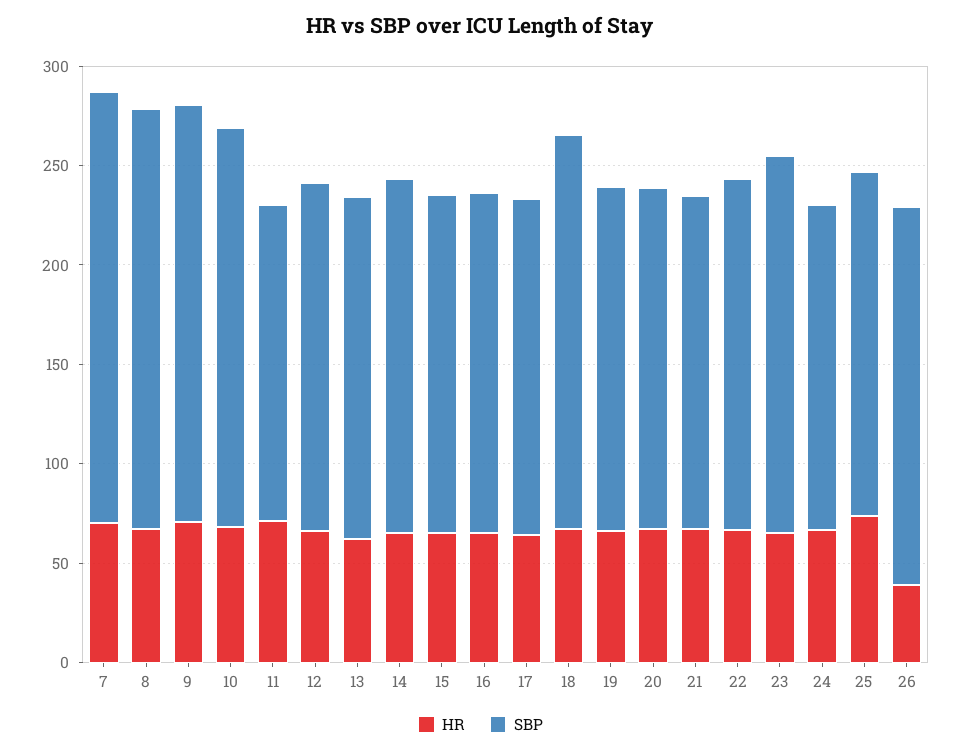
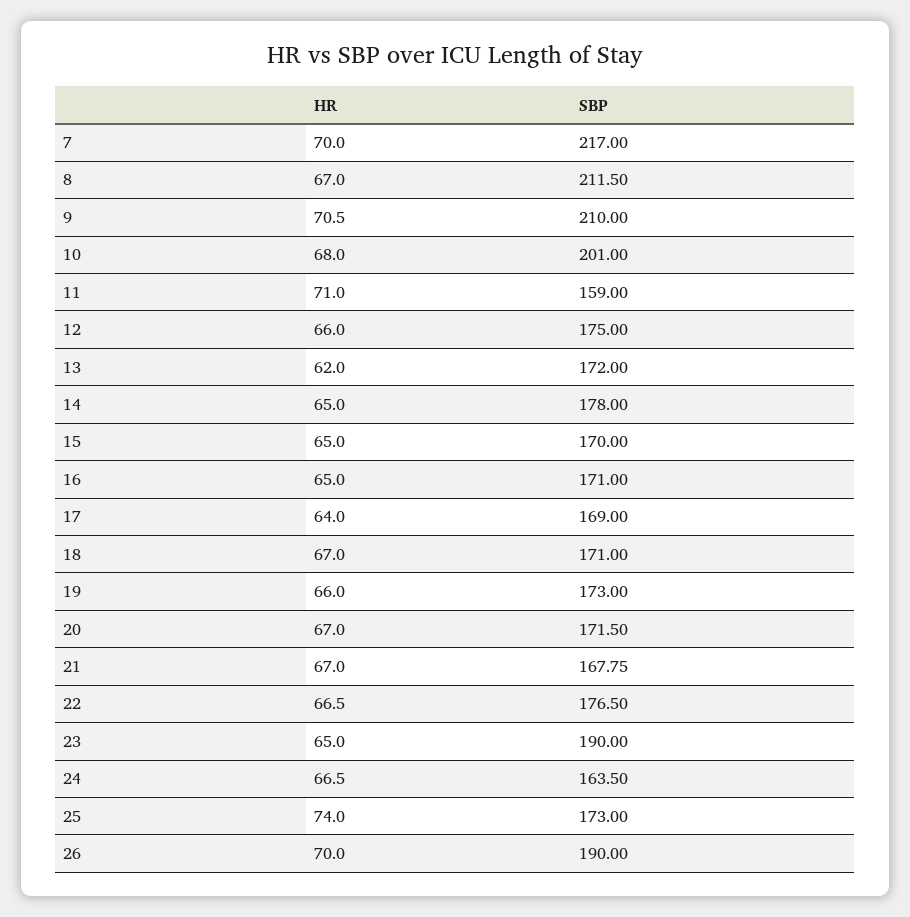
SBP, 18: 200 -> 171
HR, 26: 40 -> 70

